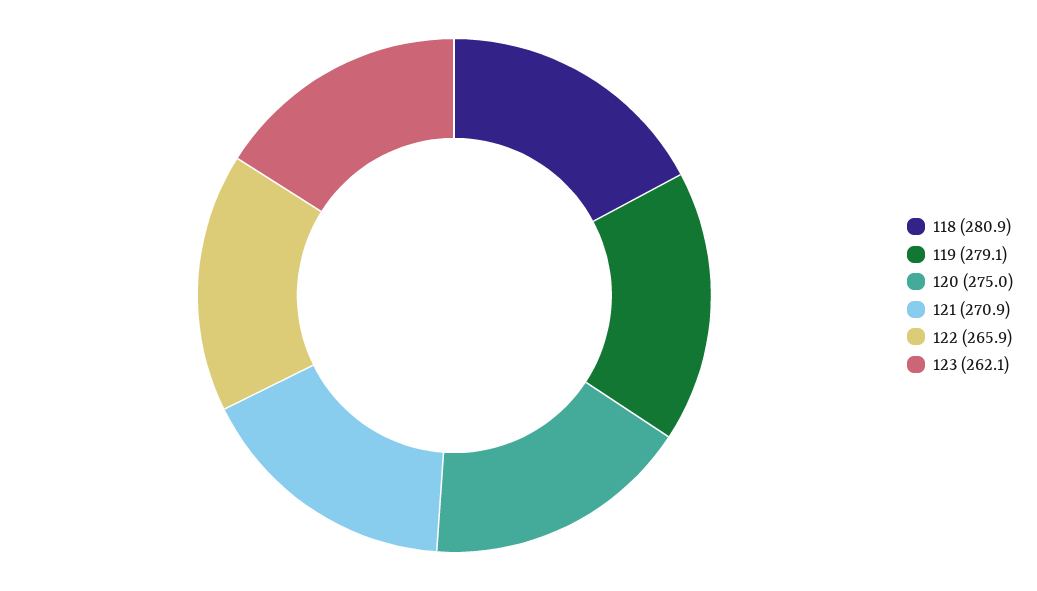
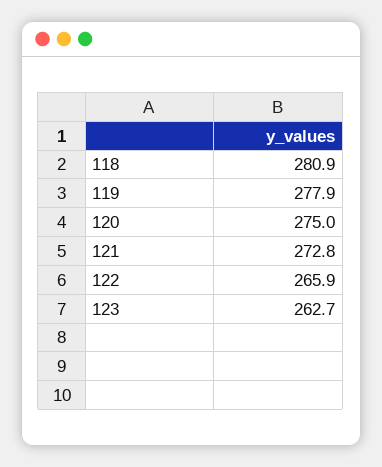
119: 279.1 -> 277.9
121: 270.9 -> 272.8
123: 262.1 -> 262.7

